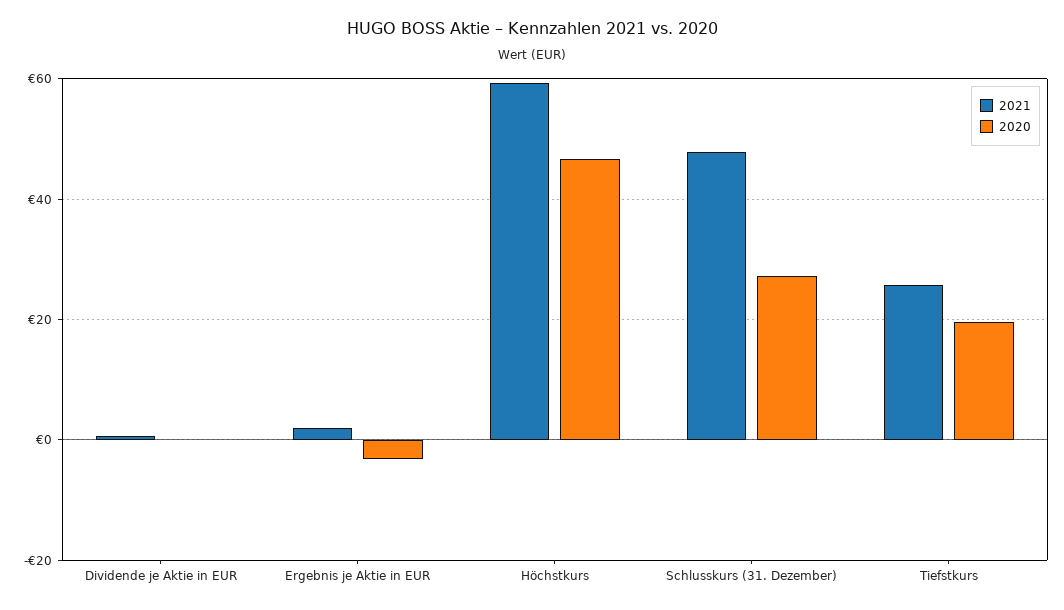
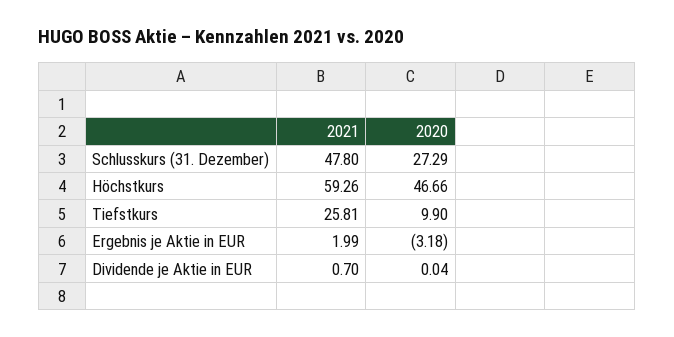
2020, Tiefstkurs: 20 -> 9.9

